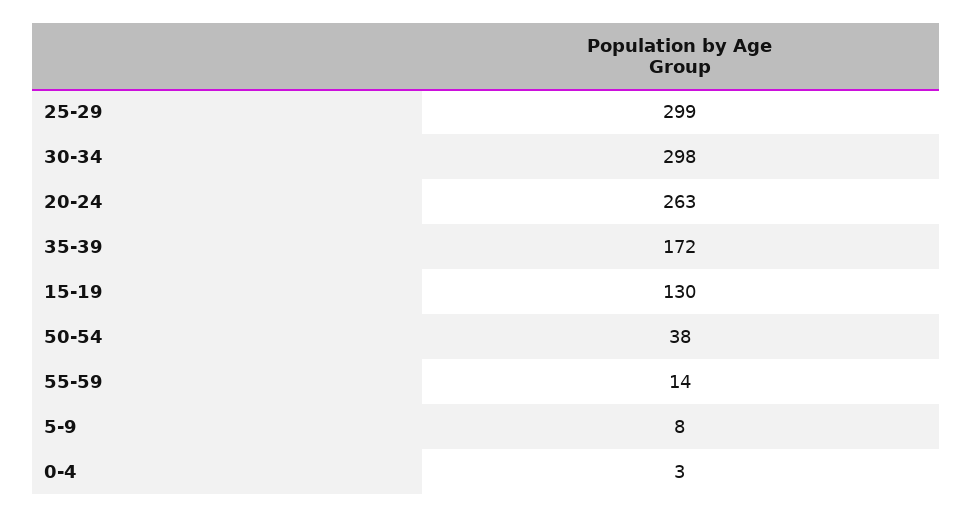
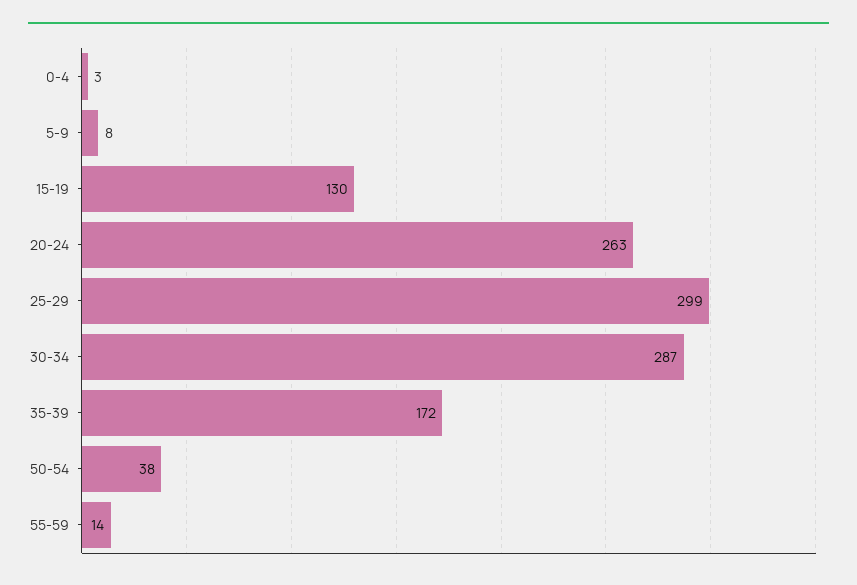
30-34: 298 -> 287

